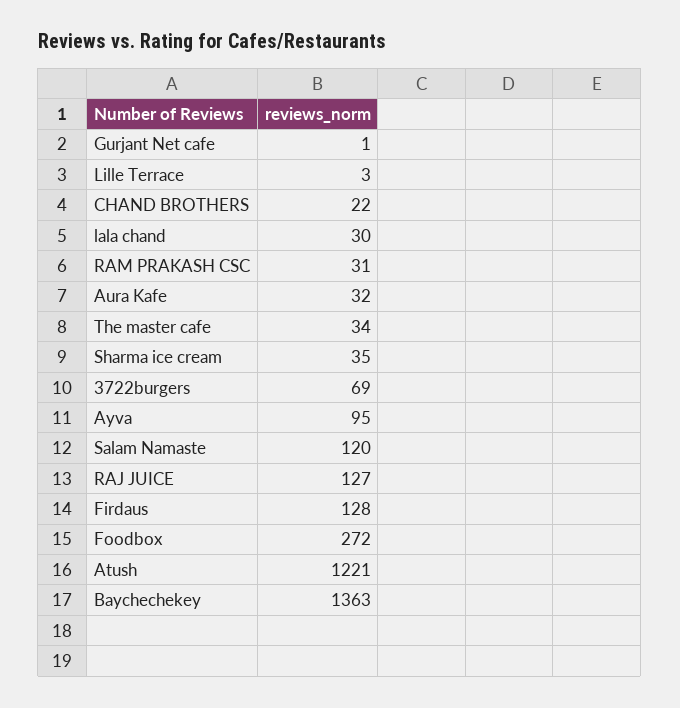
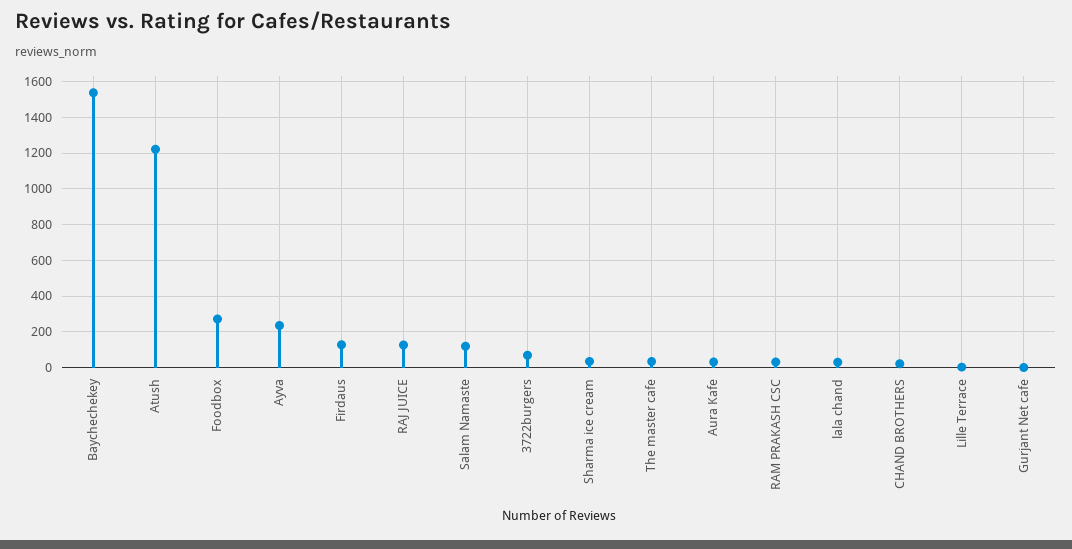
Ayva: 95 -> 250
Baychechekey: 1363 -> 1550

